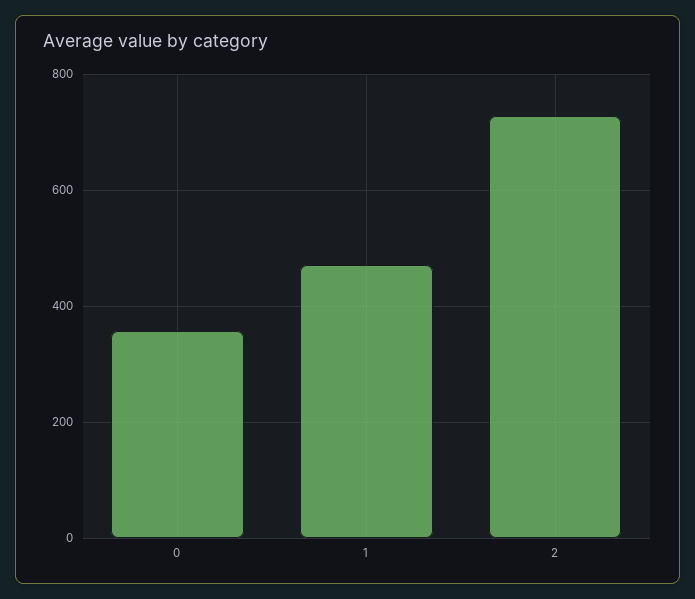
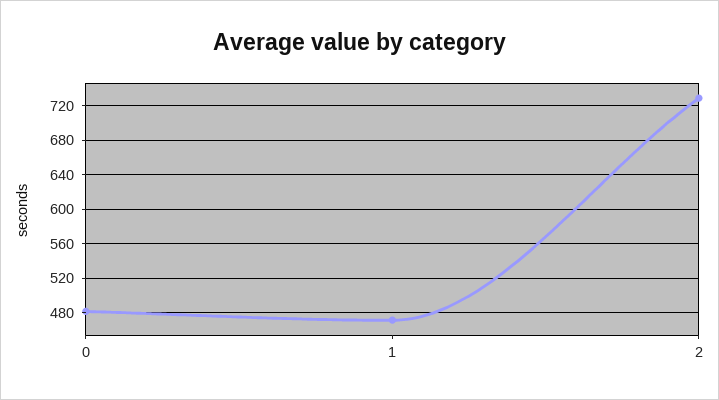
0: 360 -> 480

